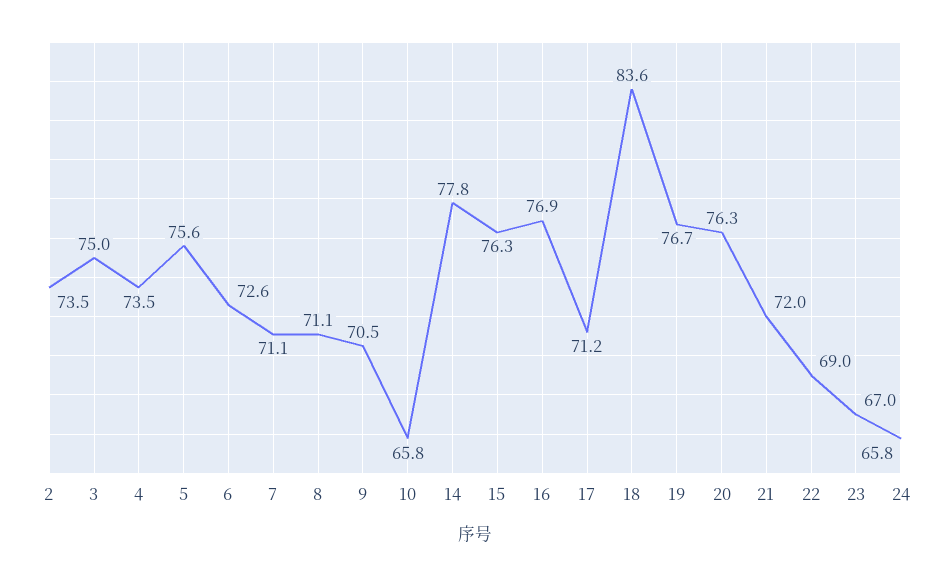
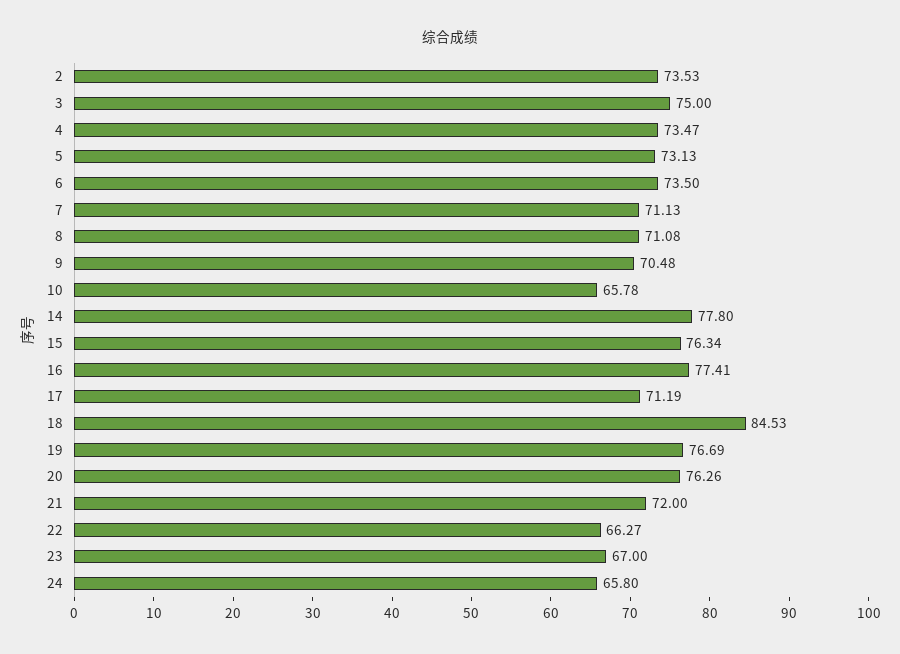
5: 75.6 -> 73.13
6: 72.6 -> 73.5
16: 76.9 -> 77.41
18: 83.6 -> 84.53
22: 69 -> 66.27

